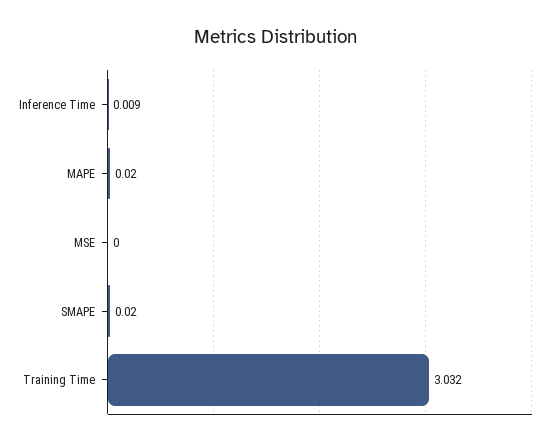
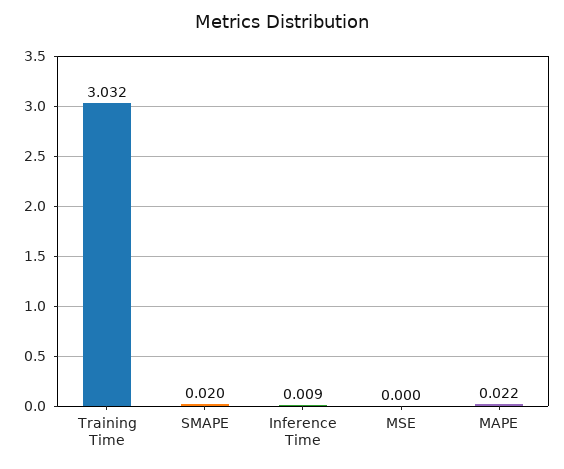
MAPE: 0.02 -> 0.022

